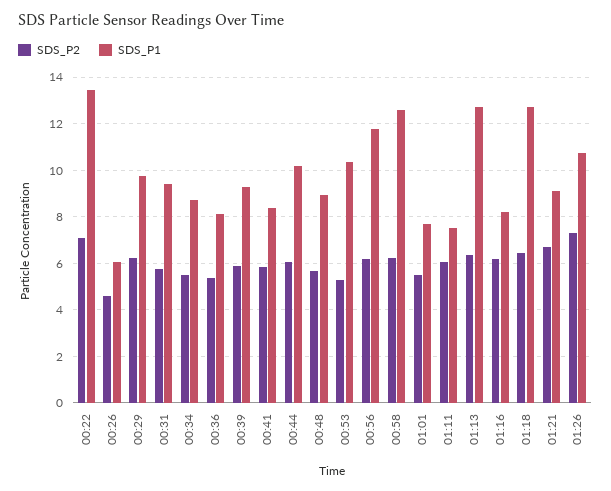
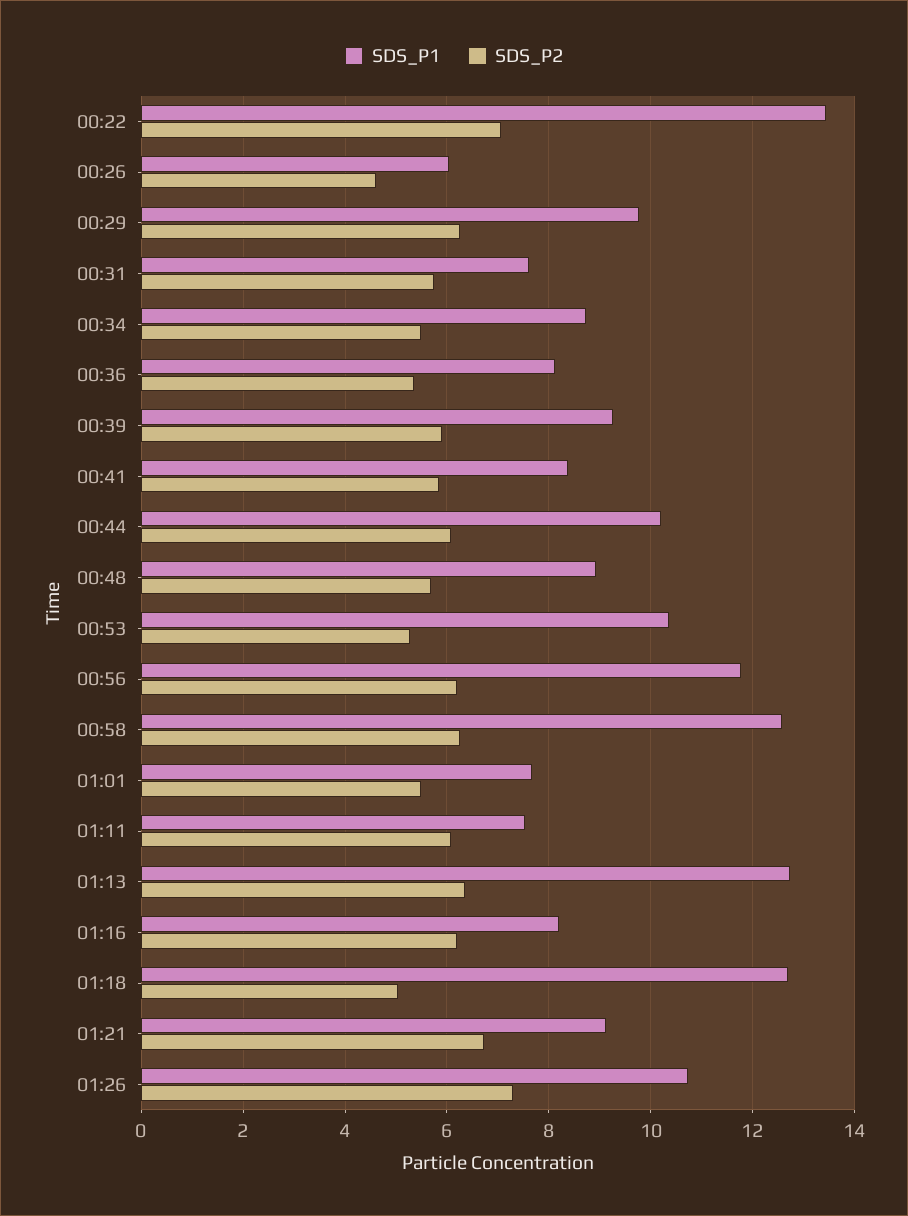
SDS_P1, 00:31: 9.5 -> 7.6
SDS_P2, 01:18: 6.5 -> 5

